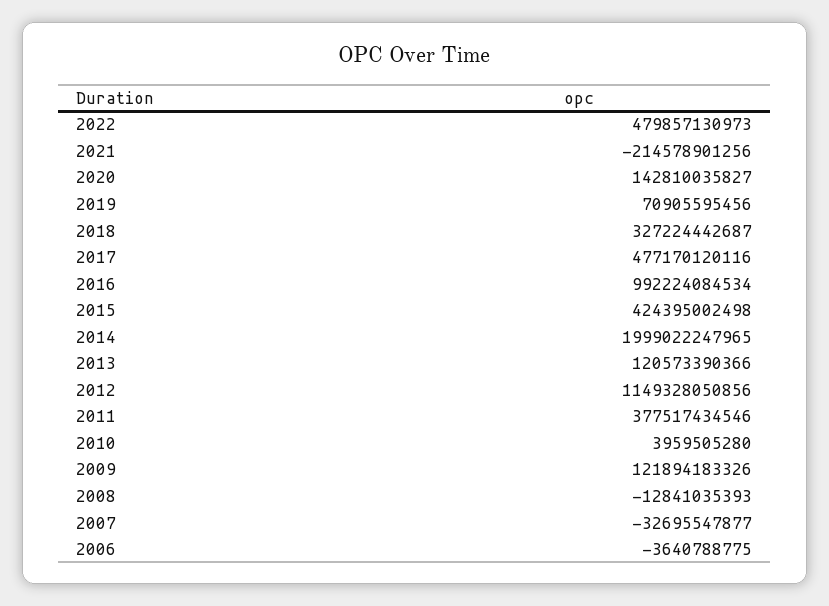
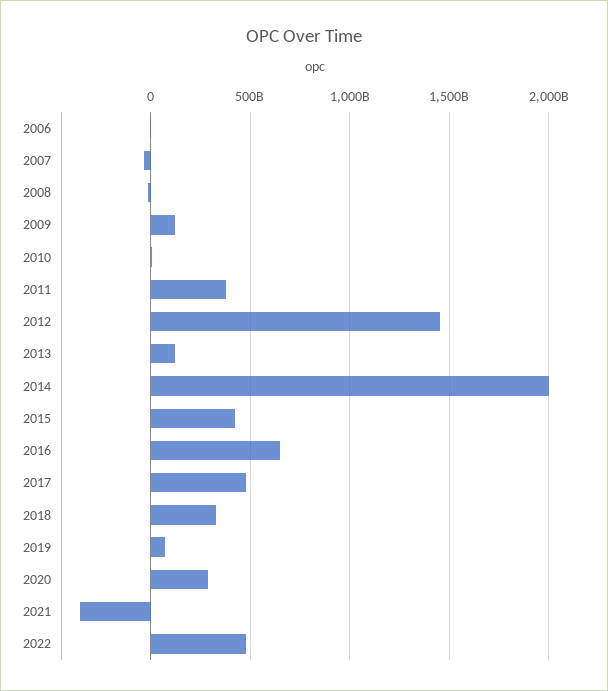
2021: -214578901256 -> -350000000000
2020: 142810035827 -> 300000000000
2016: 992224084534 -> 650000000000
2012: 1149328050856 -> 1450000000000

